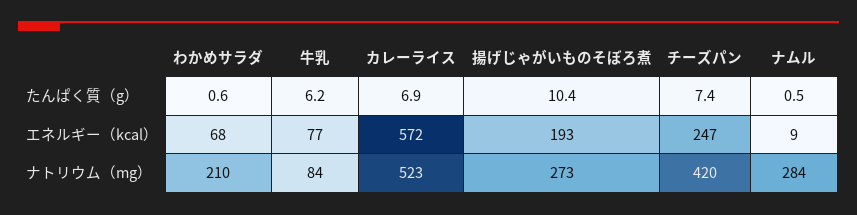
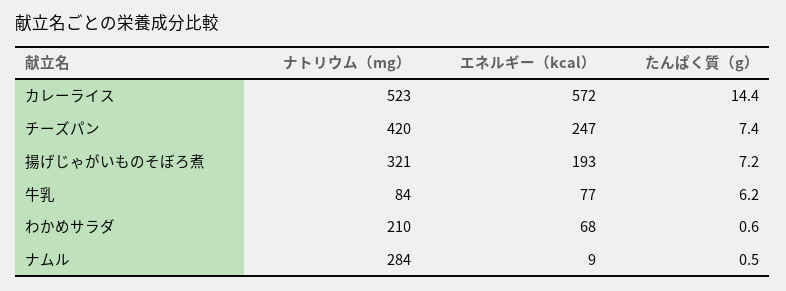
カレーライス, たんぱく質（g）: 6.9 -> 14.4
揚げじゃがいものそぼろ煮, たんぱく質（g）: 10.4 -> 7.2
揚げじゃがいものそぼろ煮, ナトリウム（mg）: 273 -> 321

